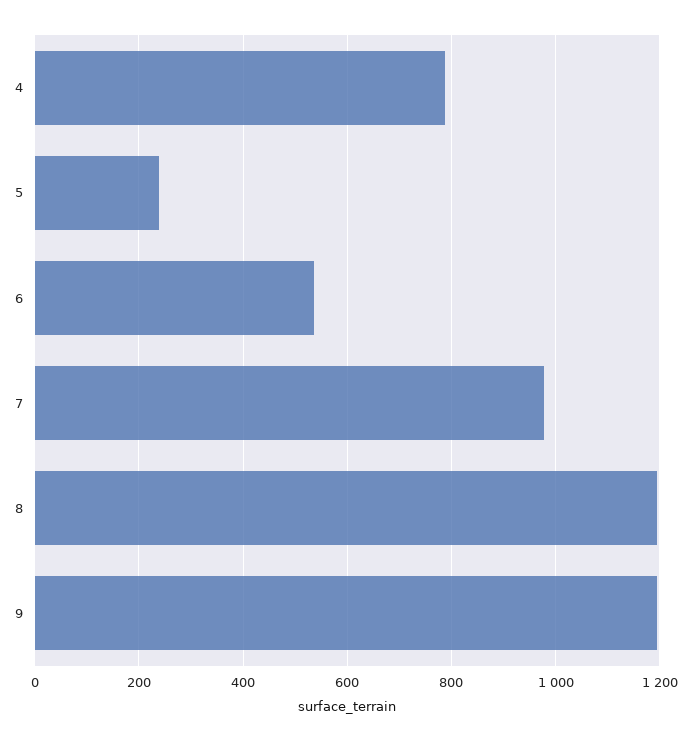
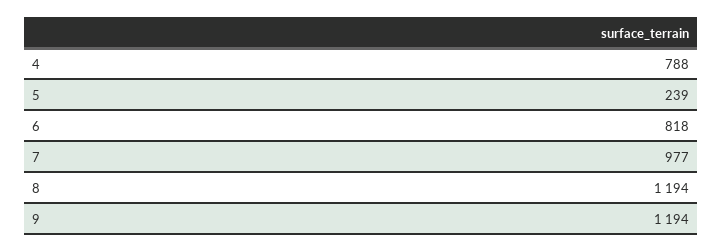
6: 540 -> 818

